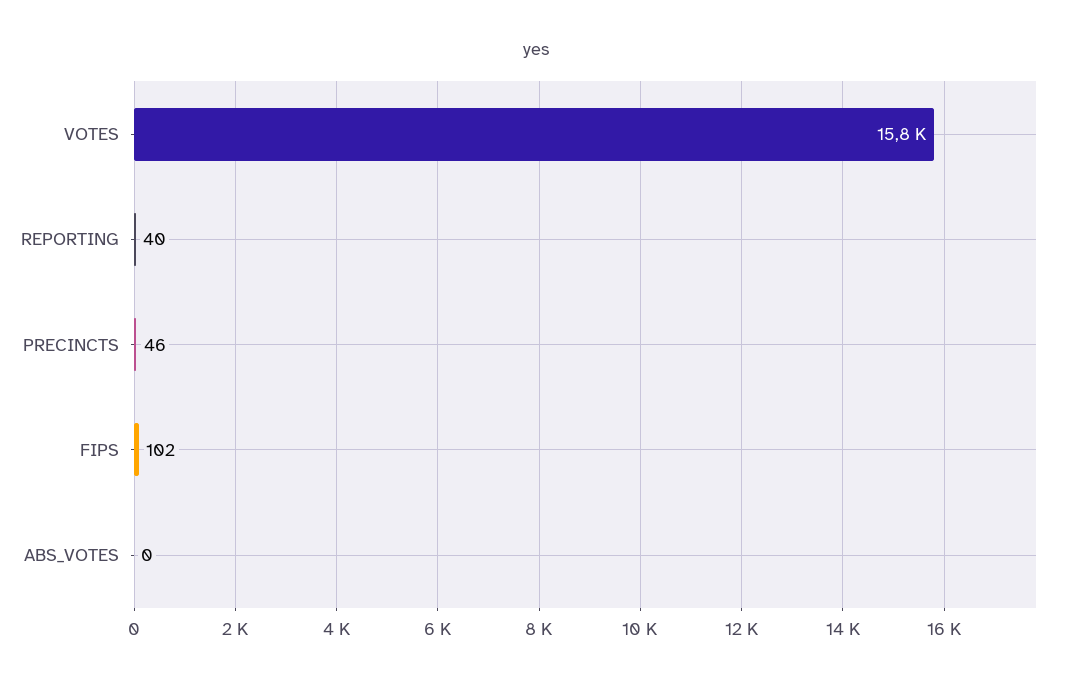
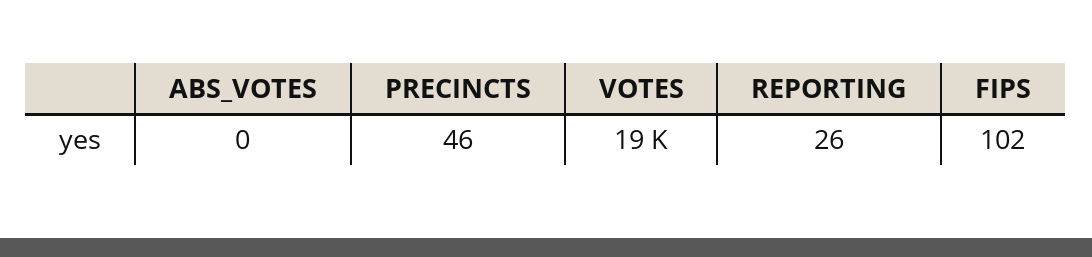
VOTES: 15800 -> 19000
REPORTING: 40 -> 26

